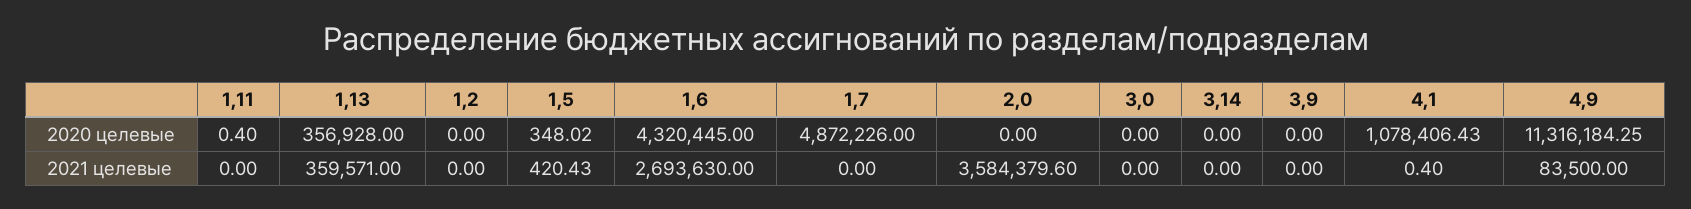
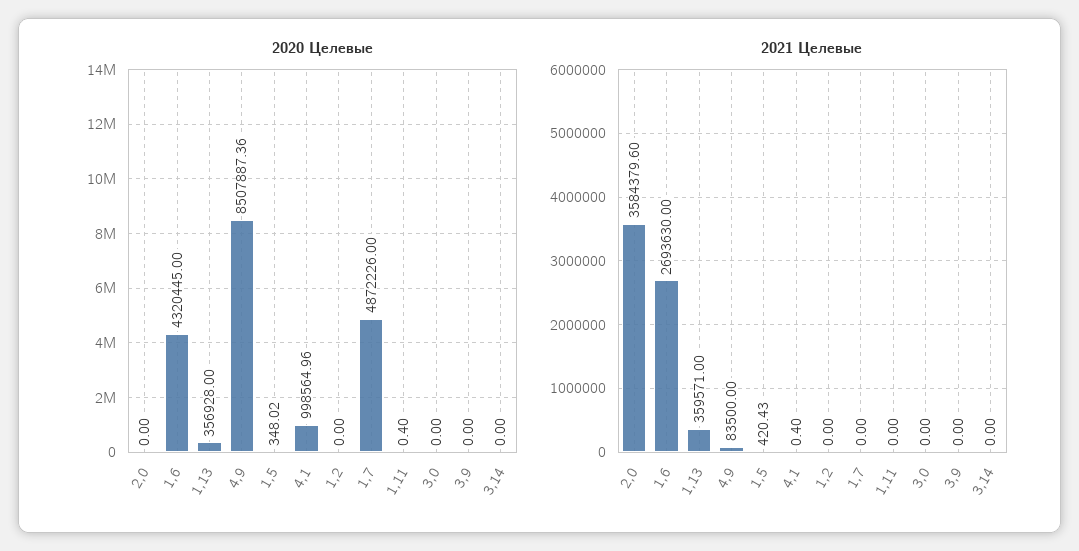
2020 целевые, 4,1: 1078406.43 -> 998564.96
2020 целевые, 4,9: 11316184.25 -> 8507887.36

